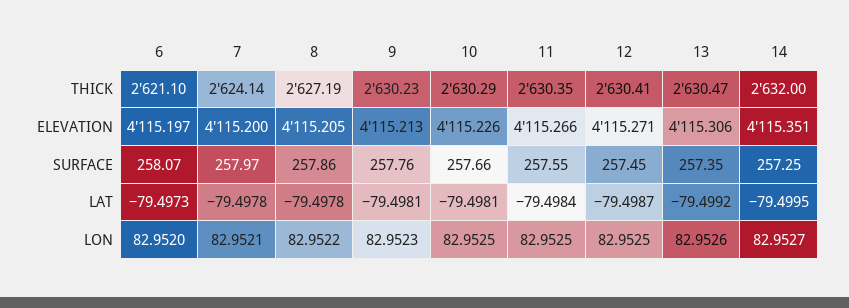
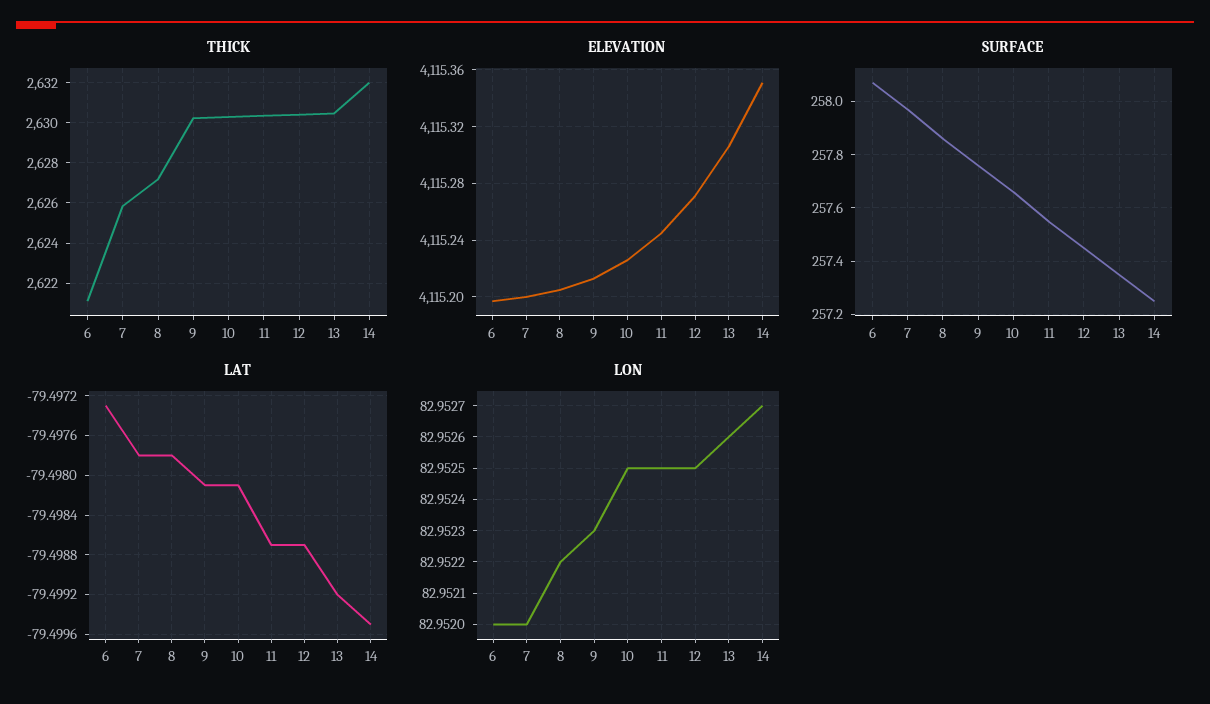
THICK, 7: 2624.14 -> 2626
ELEVATION, 11: 4115.266 -> 4115.245
LAT, 11: -79.4984 -> -79.4987
LON, 7: 82.9521 -> 82.952

